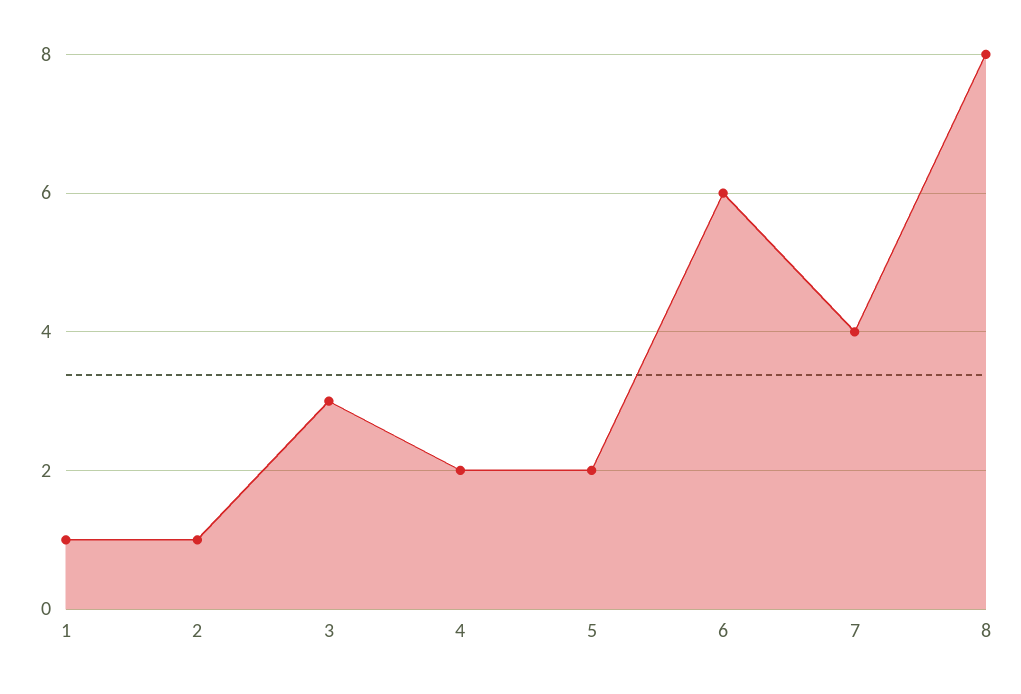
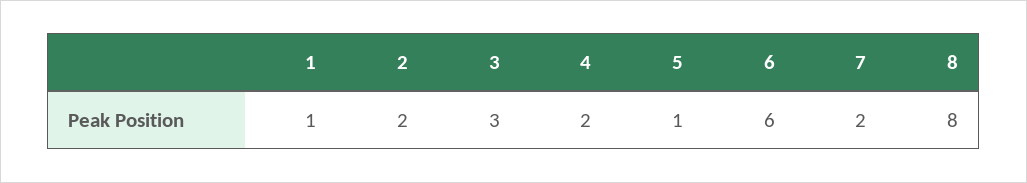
2: 1 -> 2
5: 2 -> 1
7: 4 -> 2

